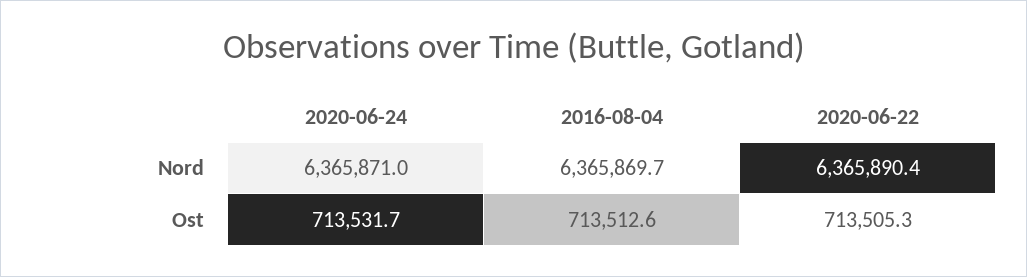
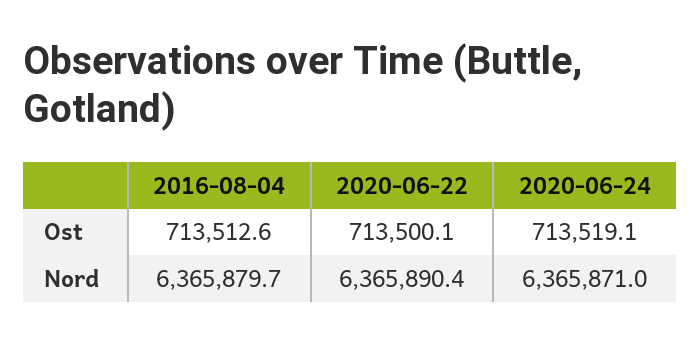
2016-08-04, Nord: 6365869.7 -> 6365879.7
2020-06-24, Ost: 713531.7 -> 713519.1
2020-06-22, Ost: 713505.3 -> 713500.1

